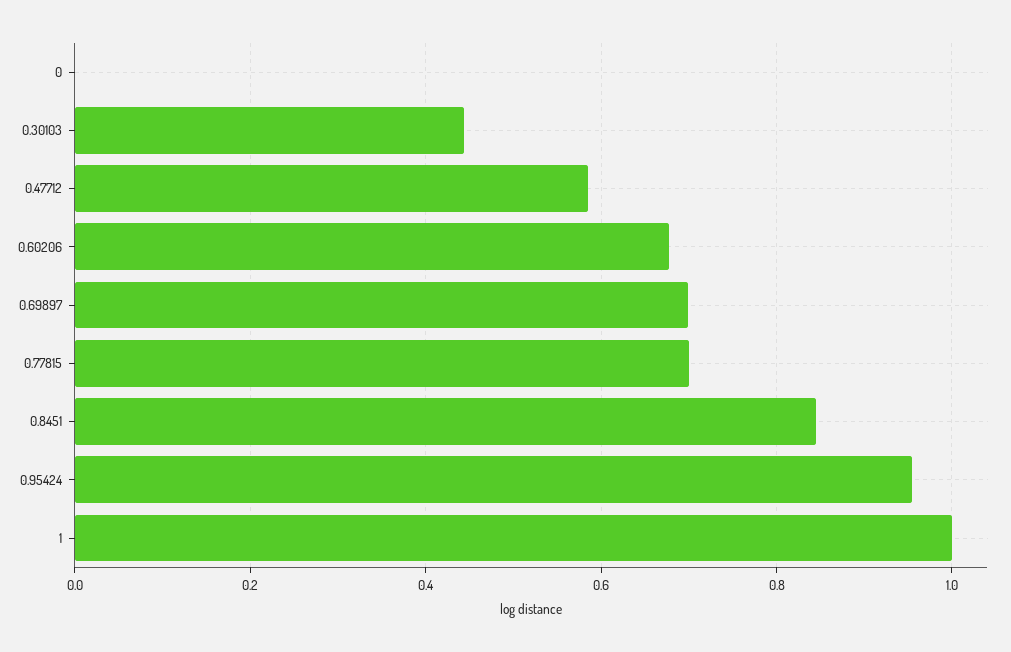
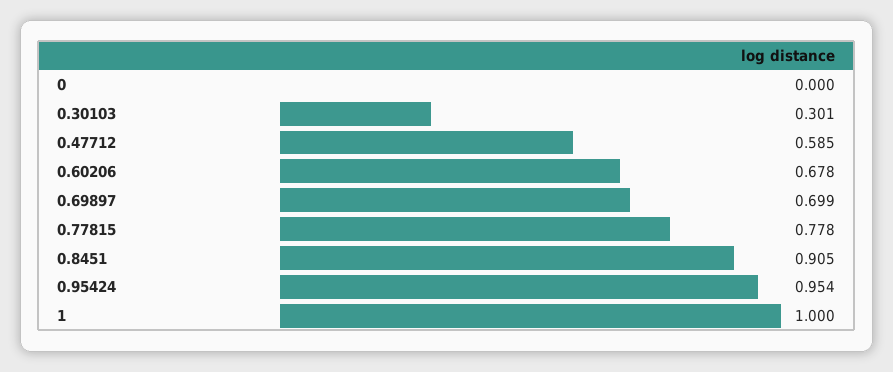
0.30103: 0.44 -> 0.301
0.77815: 0.7 -> 0.778
0.8451: 0.84 -> 0.905

